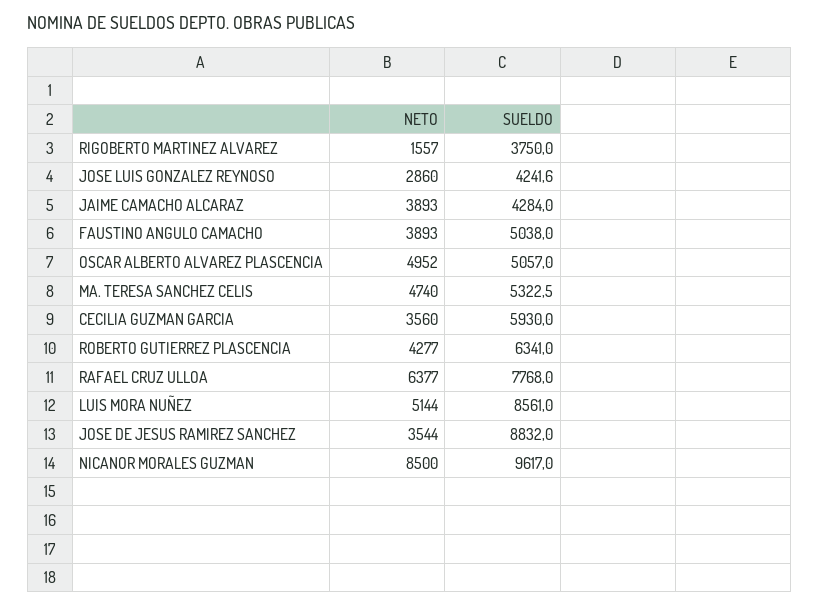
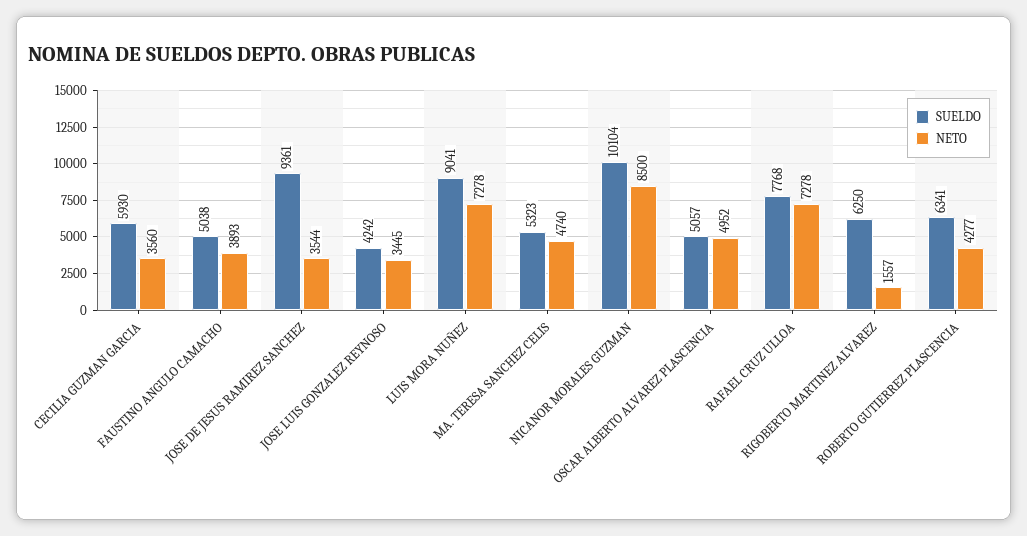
SUELDO, RIGOBERTO MARTINEZ ALVAREZ: 3750 -> 6250
NETO, JOSE LUIS GONZALEZ REYNOSO: 2860 -> 3445
NETO, JAIME CAMACHO ALCARAZ: 3893 -> none
SUELDO, JAIME CAMACHO ALCARAZ: 4284 -> none
NETO, RAFAEL CRUZ ULLOA: 6377 -> 7278
NETO, LUIS MORA NUÑEZ: 5144 -> 7278
SUELDO, LUIS MORA NUÑEZ: 8561 -> 9041
SUELDO, JOSE DE JESUS RAMIREZ SANCHEZ: 8832 -> 9361
SUELDO, NICANOR MORALES GUZMAN: 9617 -> 10104

